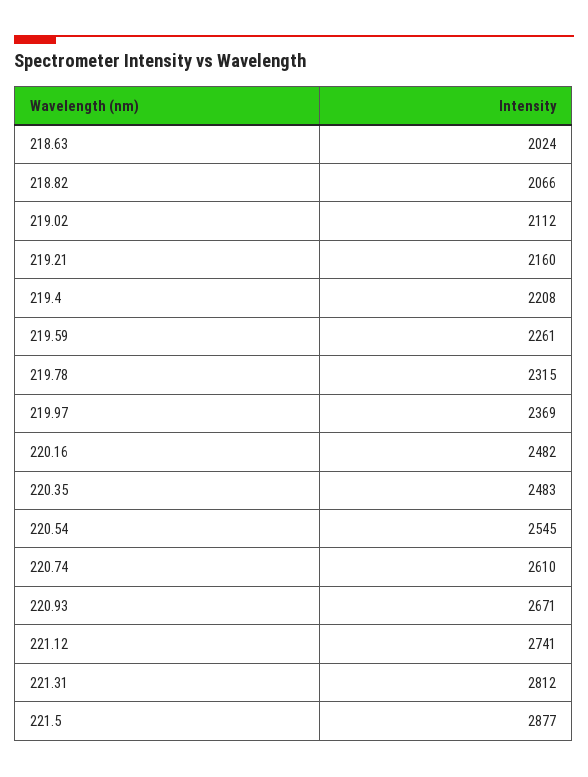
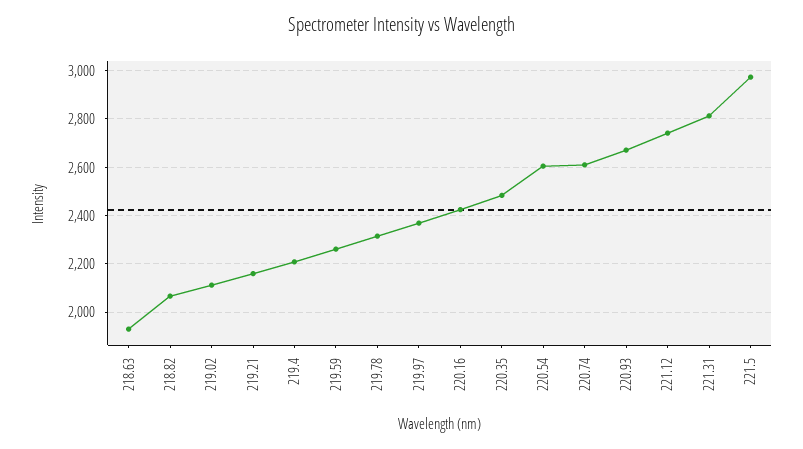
218.63: 2024 -> 1925
220.16: 2482 -> 2425
220.54: 2545 -> 2600
221.5: 2877 -> 2975

